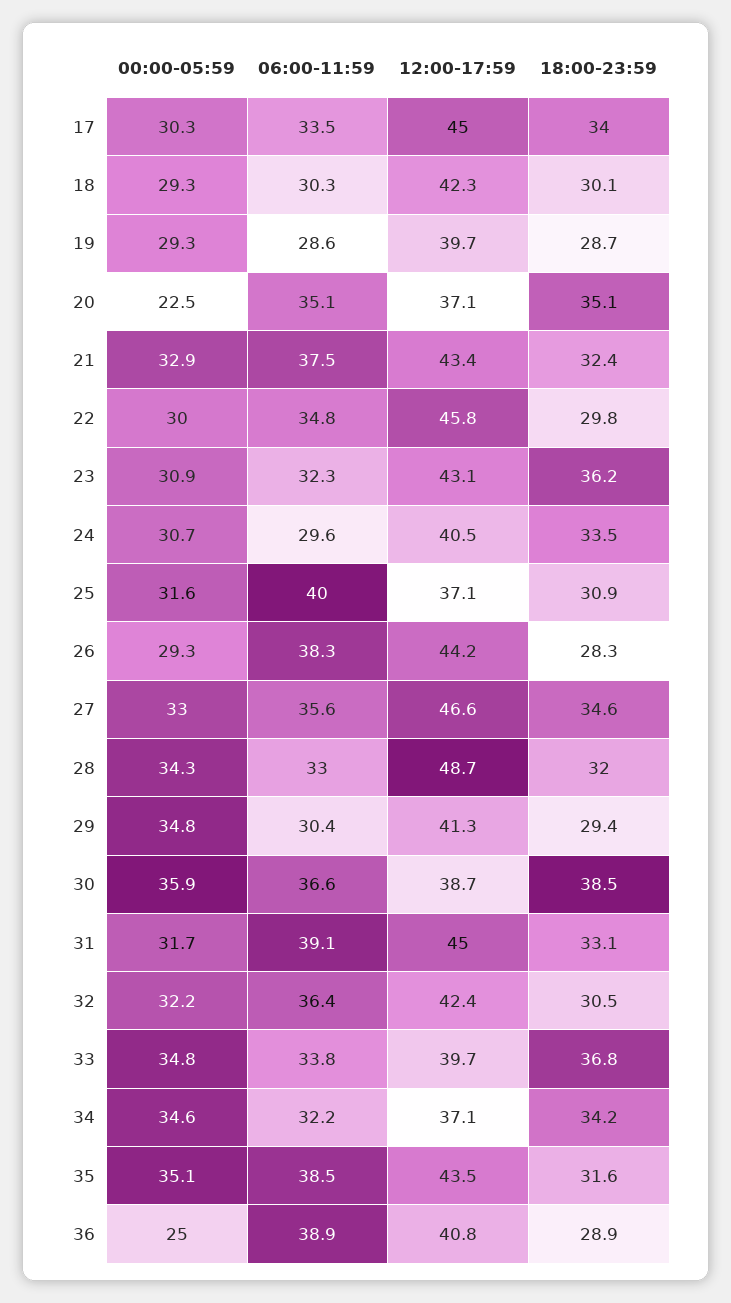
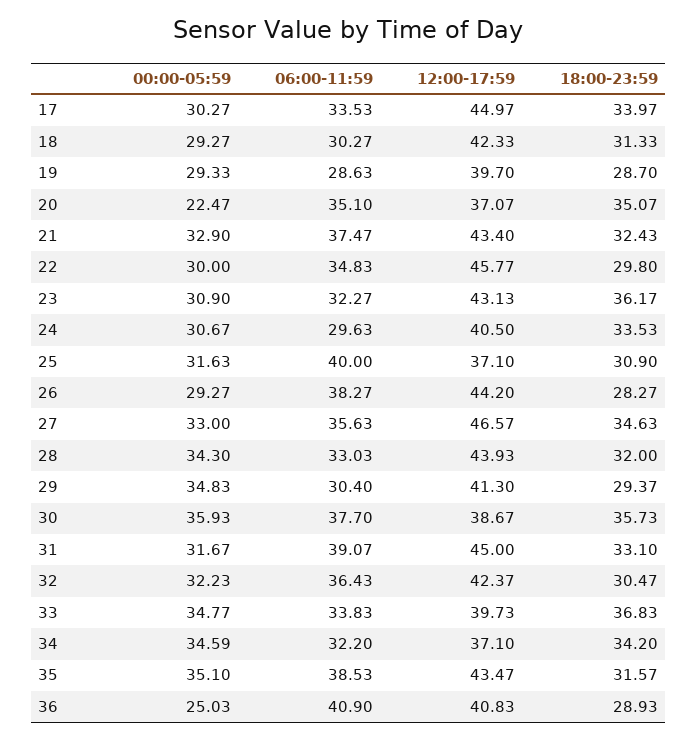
18:00-23:59, 18: 30.1 -> 31.33
12:00-17:59, 28: 48.7 -> 43.93
06:00-11:59, 30: 36.6 -> 37.7
18:00-23:59, 30: 38.5 -> 35.73
06:00-11:59, 36: 38.9 -> 40.9

